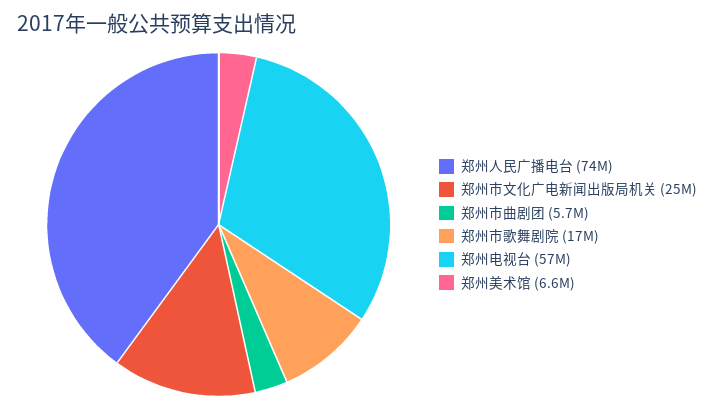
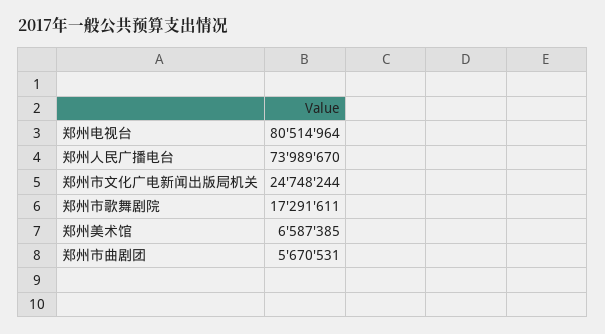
郑州电视台: 57000000 -> 80514964

